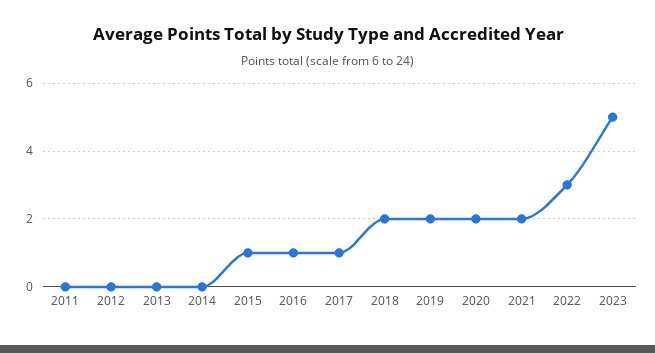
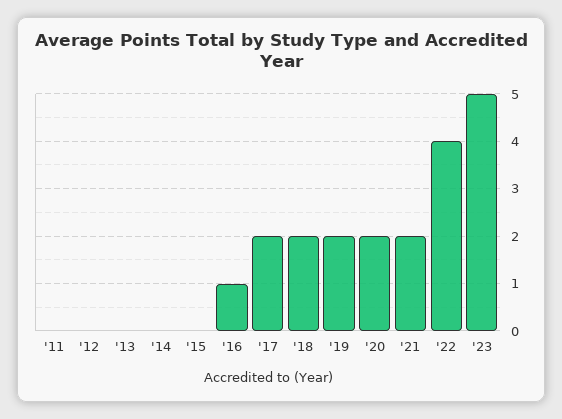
2015: 1 -> 0
2017: 1 -> 2
2022: 3 -> 4

